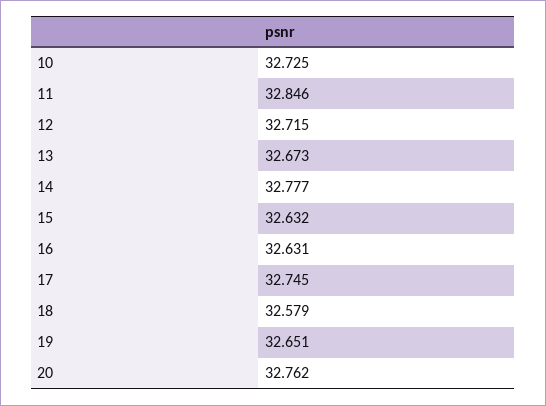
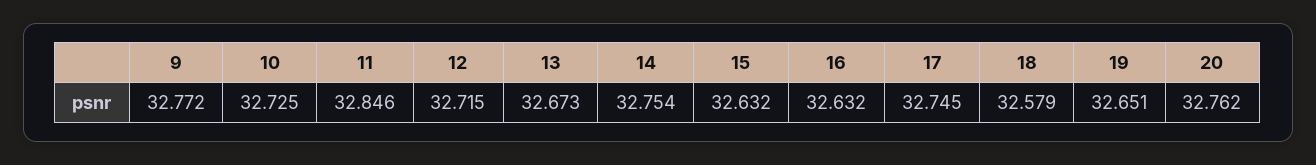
14: 32.777 -> 32.754
16: 32.631 -> 32.632
9: none -> 32.772

